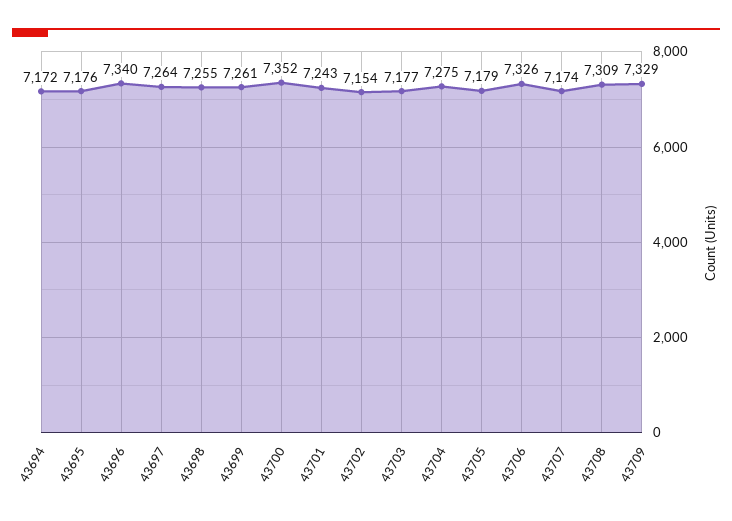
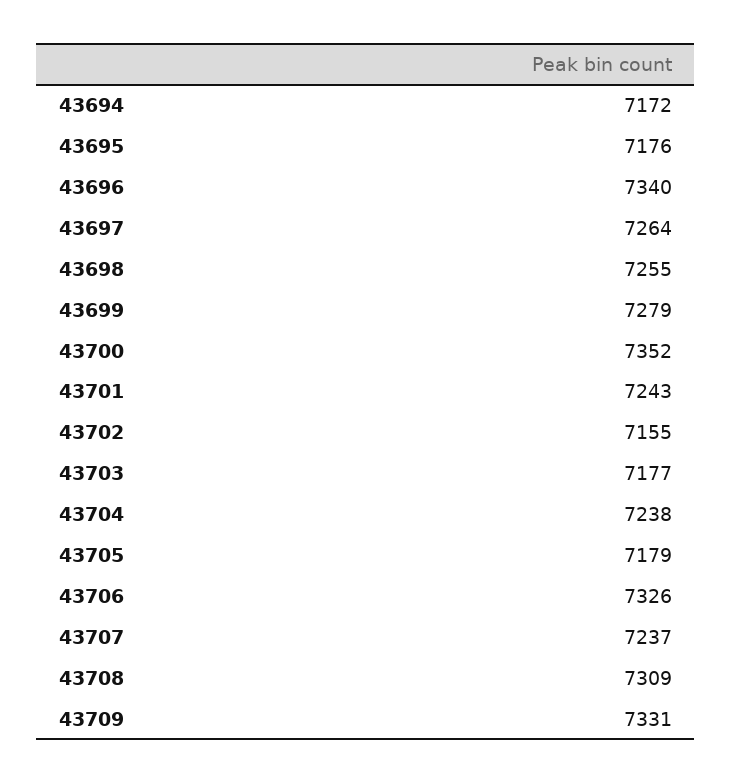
43699: 7261 -> 7279
43702: 7154 -> 7155
43704: 7275 -> 7238
43707: 7174 -> 7237
43709: 7329 -> 7331

